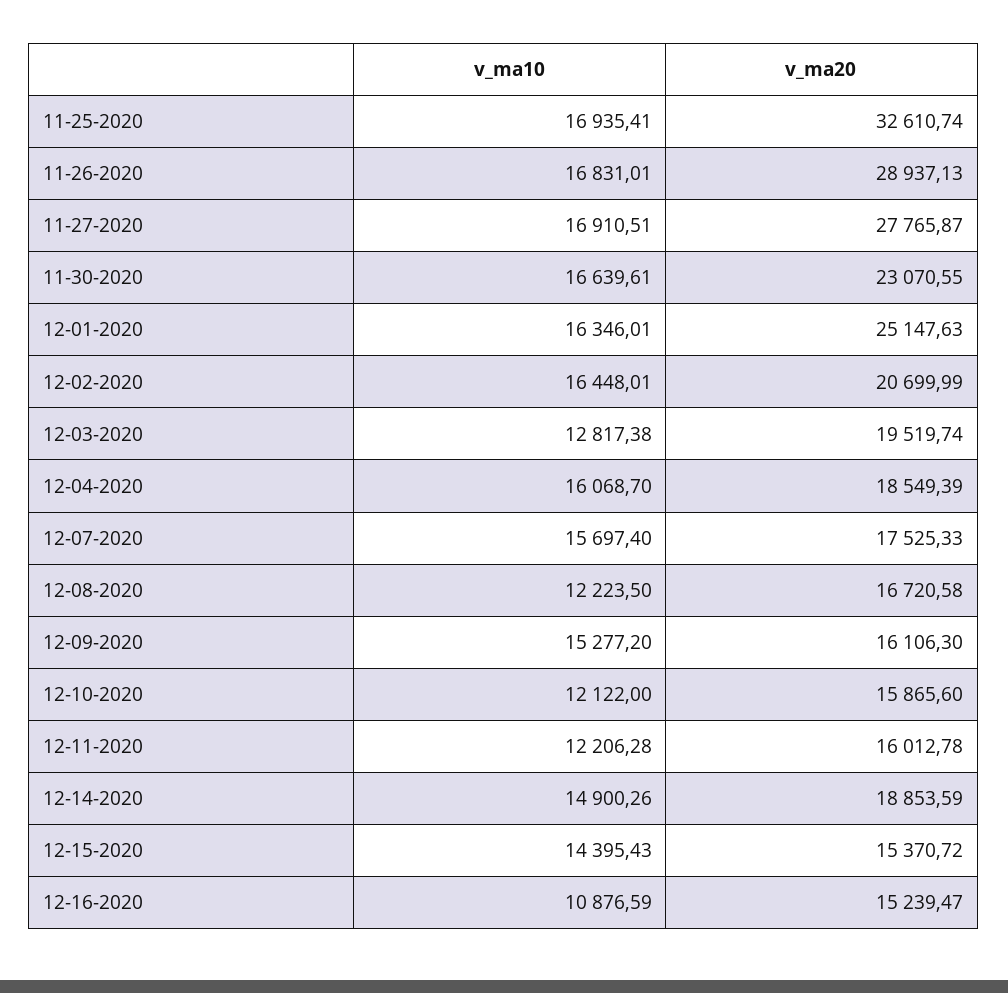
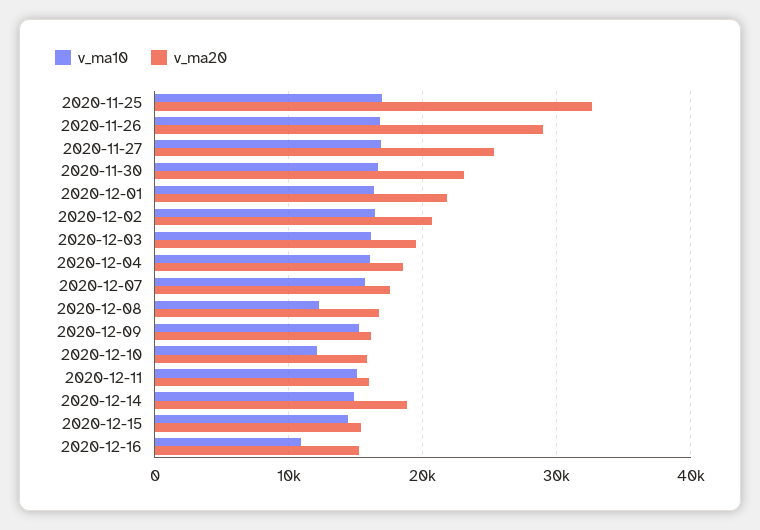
v_ma20, 11-27-2020: 27765.87 -> 25000
v_ma20, 12-01-2020: 25147.63 -> 22000
v_ma10, 12-03-2020: 12817.38 -> 16000
v_ma10, 12-11-2020: 12206.28 -> 15000

